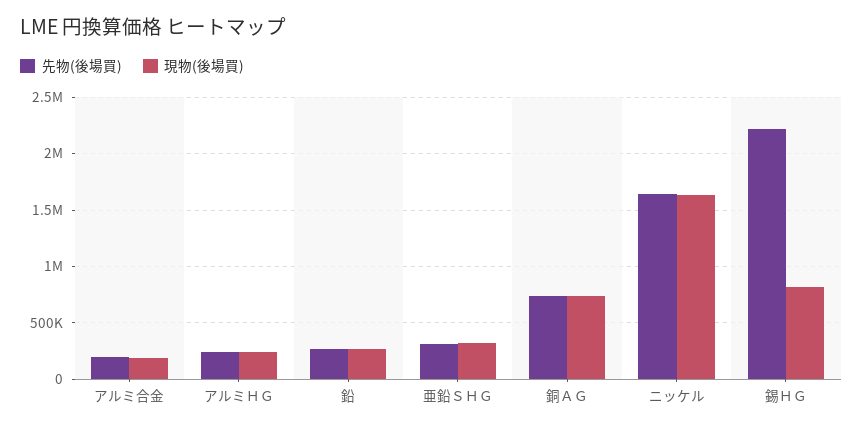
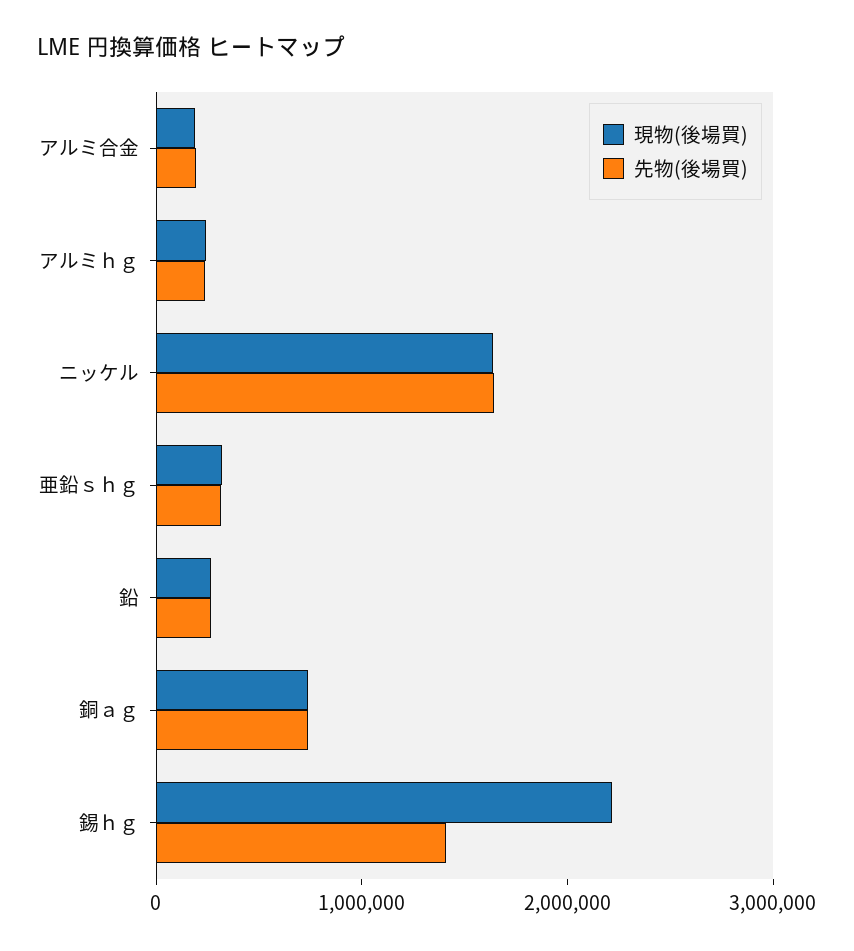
先物(後場買), 錫ＨＧ: 2200000 -> 1400000
現物(後場買), 錫ＨＧ: 800000 -> 2200000

